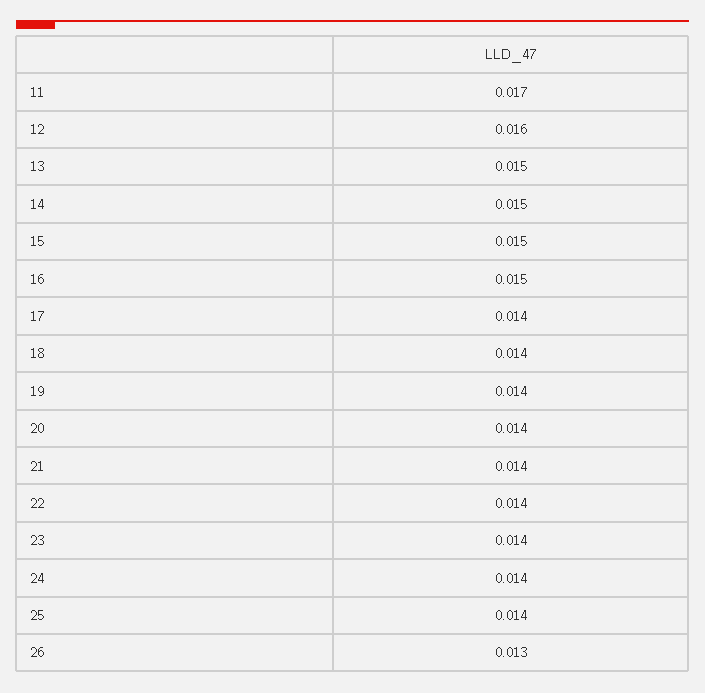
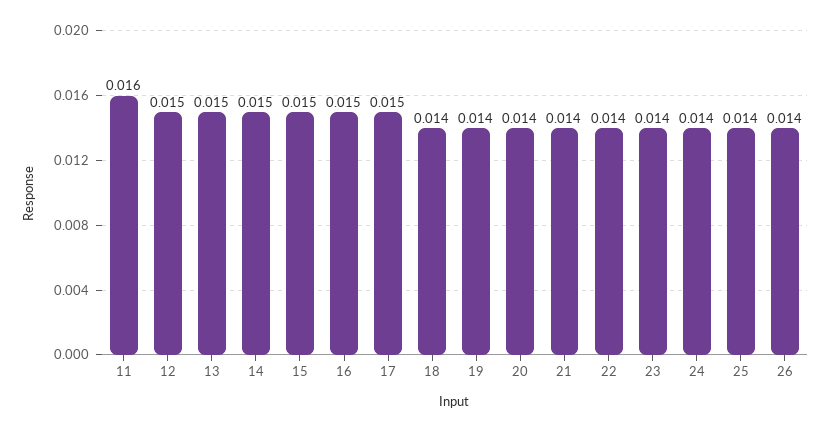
11: 0.017 -> 0.016
12: 0.016 -> 0.015
17: 0.014 -> 0.015
26: 0.013 -> 0.014

